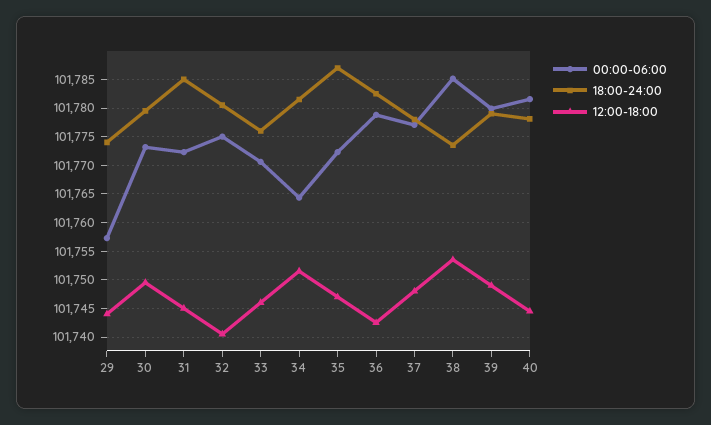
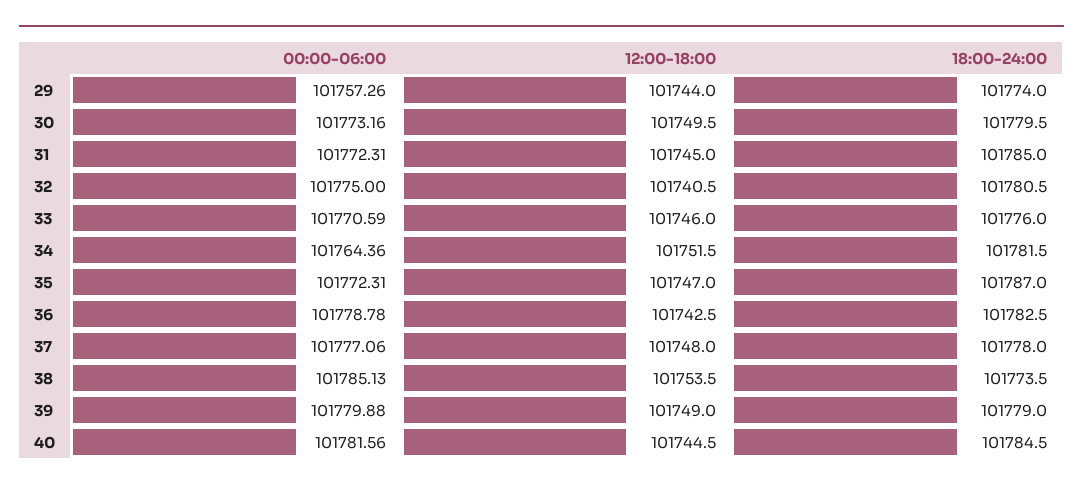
18:00-24:00, 40: 101777.5 -> 101784.5

